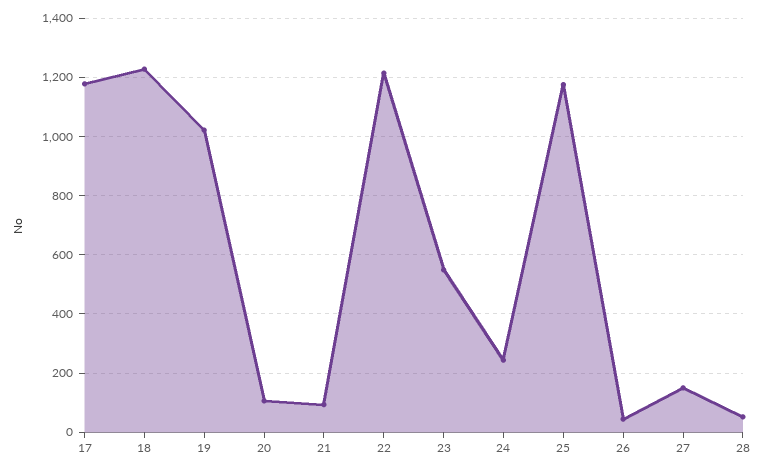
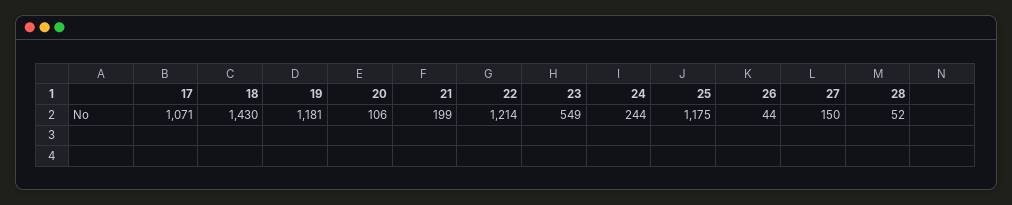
17: 1175 -> 1071
18: 1225 -> 1430
19: 1025 -> 1181
21: 100 -> 199

